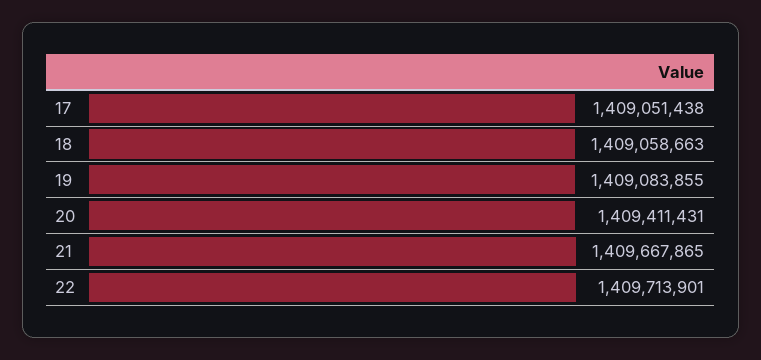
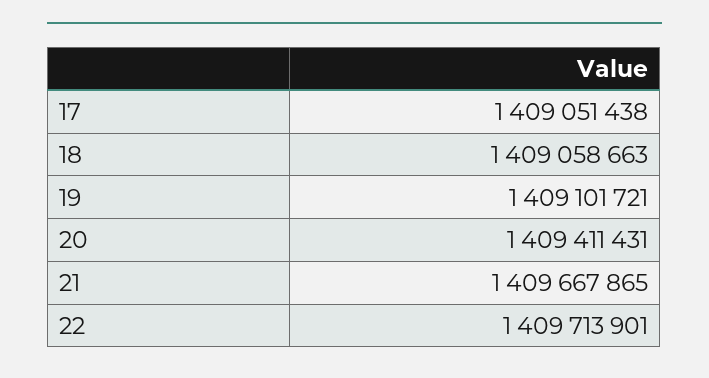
19: 1409083855 -> 1409101721

